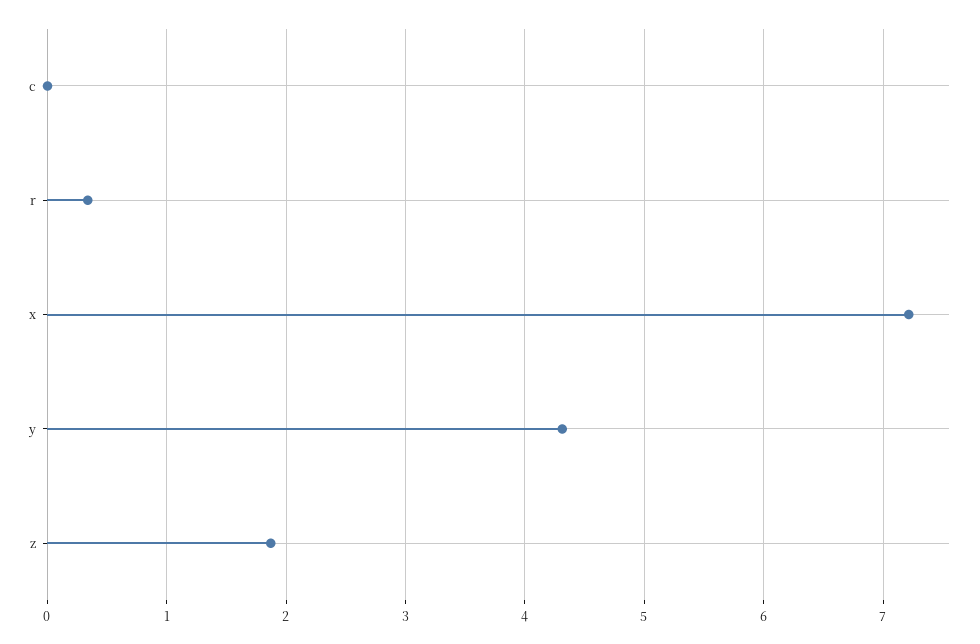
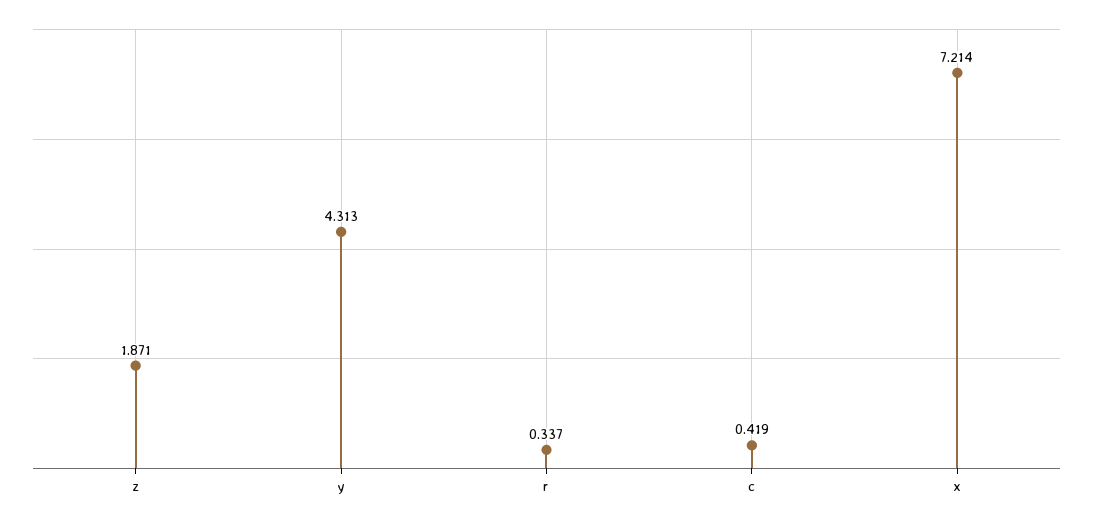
c: 0 -> 0.419

